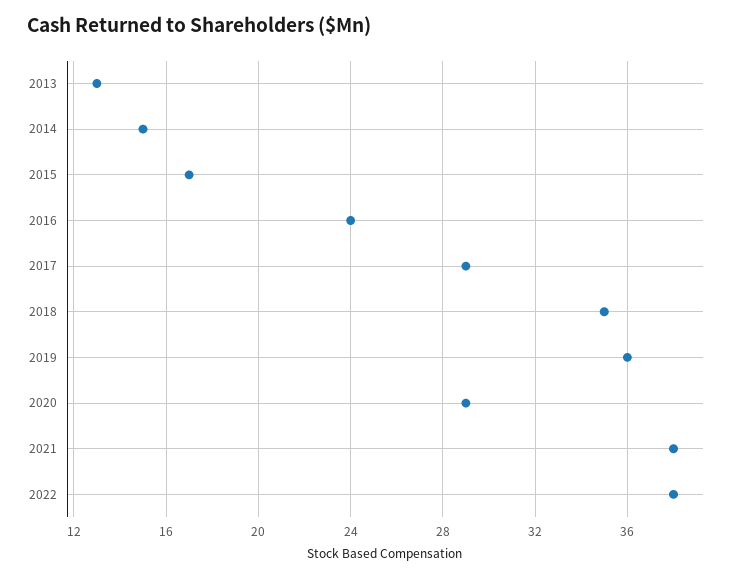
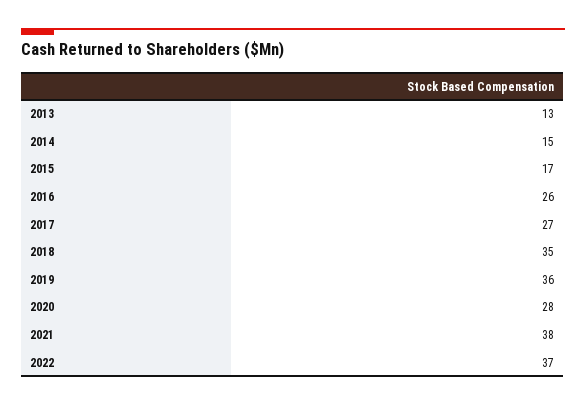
2016: 24 -> 26
2017: 29 -> 27
2020: 29 -> 28
2022: 38 -> 37

